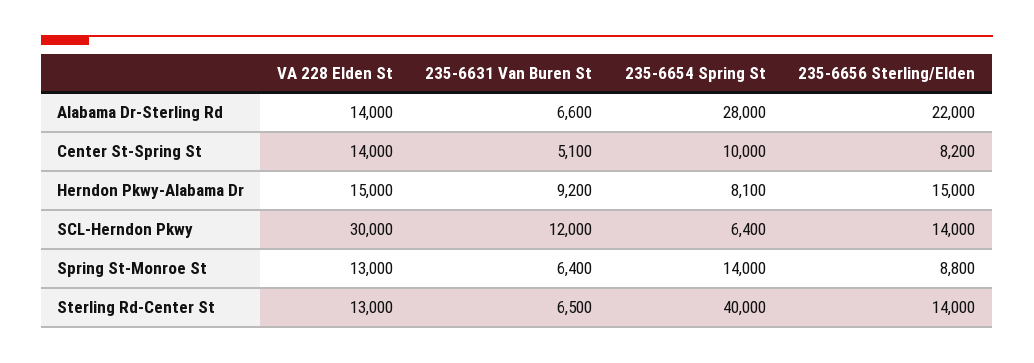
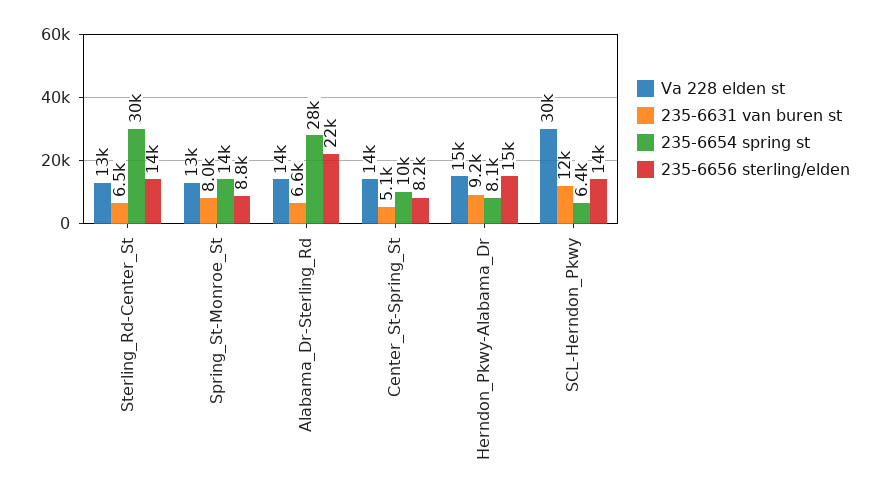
235-6631 Van Buren St, Spring St-Monroe St: 6400 -> 8000
235-6654 Spring St, Sterling Rd-Center St: 40000 -> 30000

